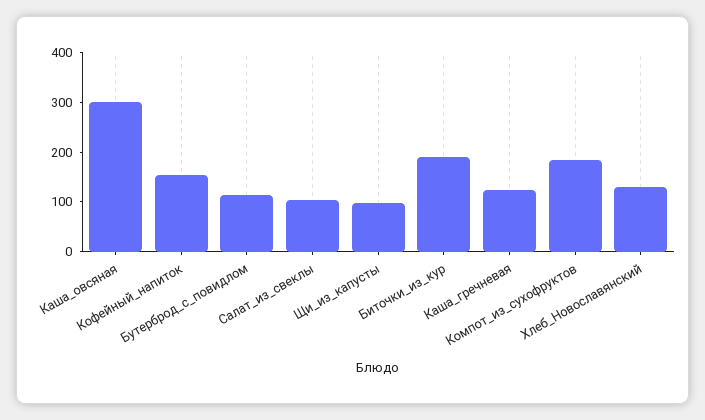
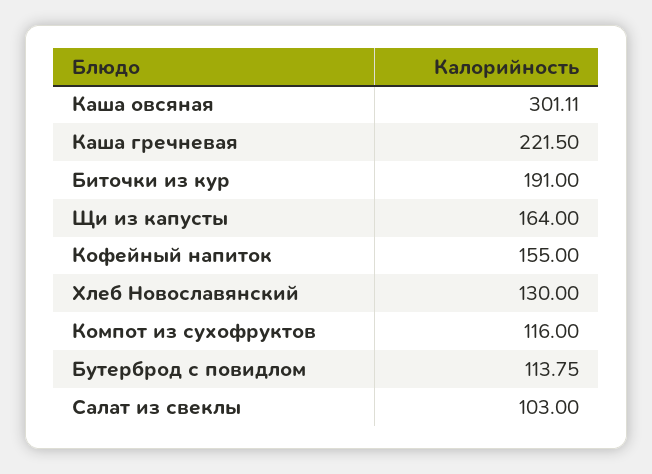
Щи_из_капусты: 100 -> 164
Каша_гречневая: 120 -> 221.5
Компот_из_сухофруктов: 180 -> 116

